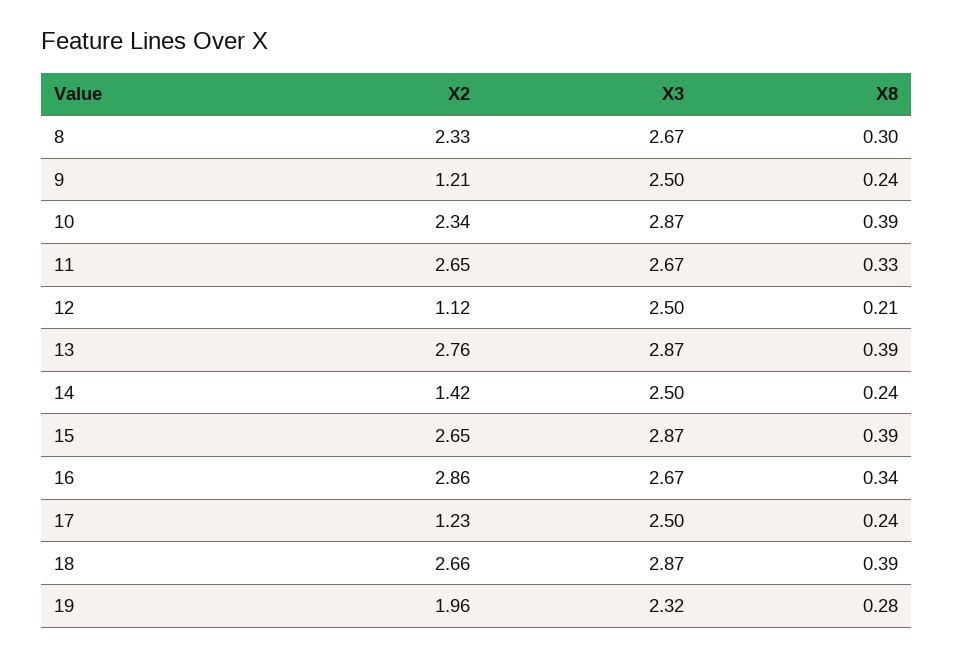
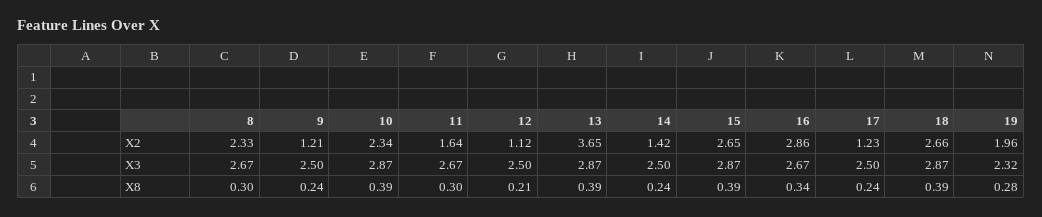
X2, 11: 2.65 -> 1.64
X8, 11: 0.33 -> 0.3
X2, 13: 2.76 -> 3.65

